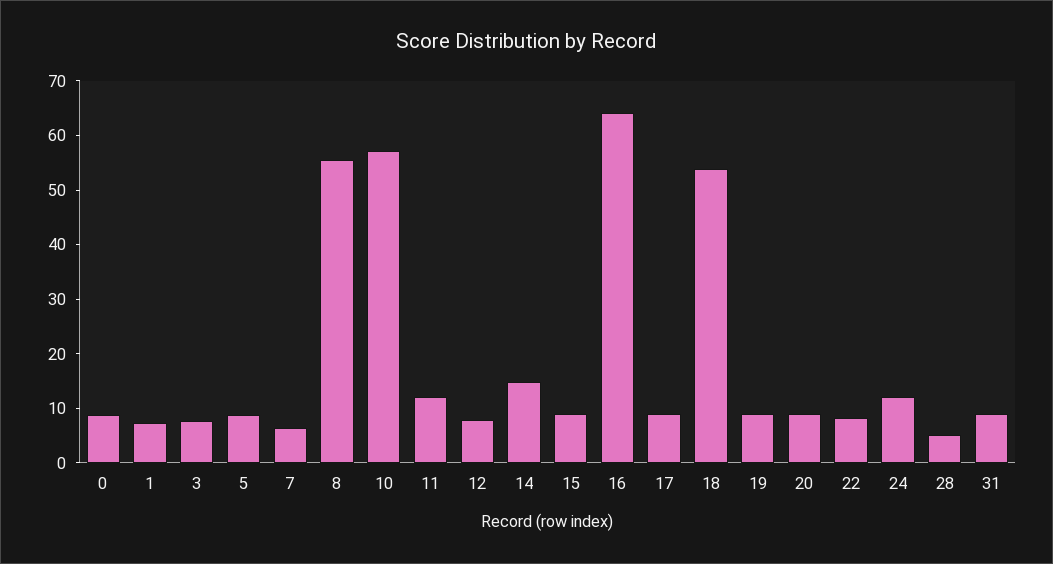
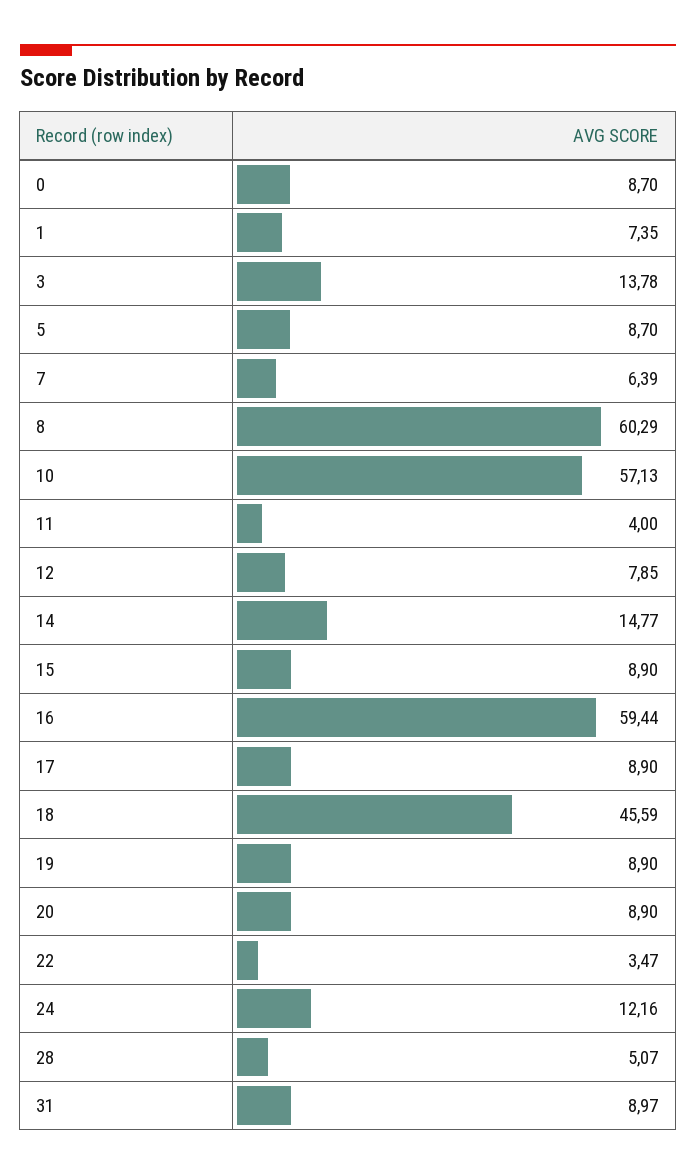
3: 8 -> 13.78
8: 56 -> 60.29
11: 12 -> 4
16: 64 -> 59.44
18: 54 -> 45.59
22: 8 -> 3.47

